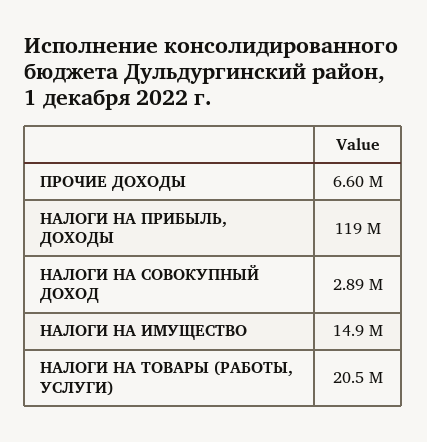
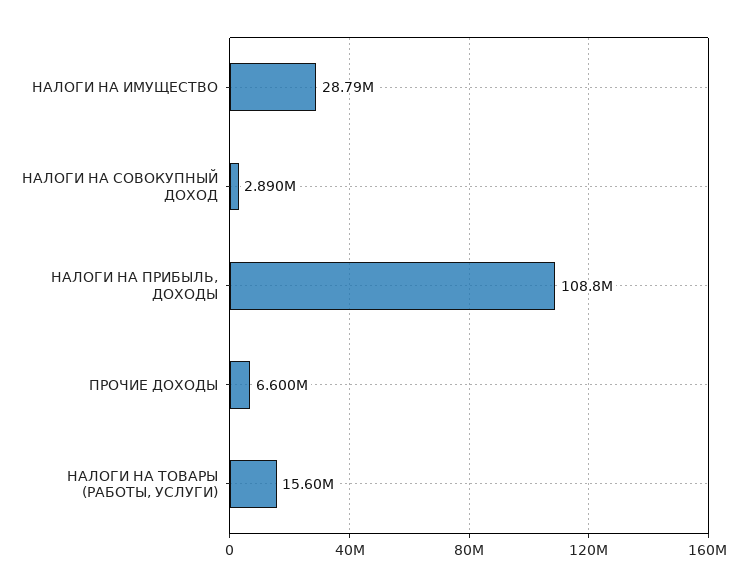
НАЛОГИ НА ПРИБЫЛЬ, ДОХОДЫ: 119000000 -> 108800000
НАЛОГИ НА ИМУЩЕСТВО: 14900000 -> 28790000
НАЛОГИ НА ТОВАРЫ (РАБОТЫ, УСЛУГИ): 20500000 -> 15600000

